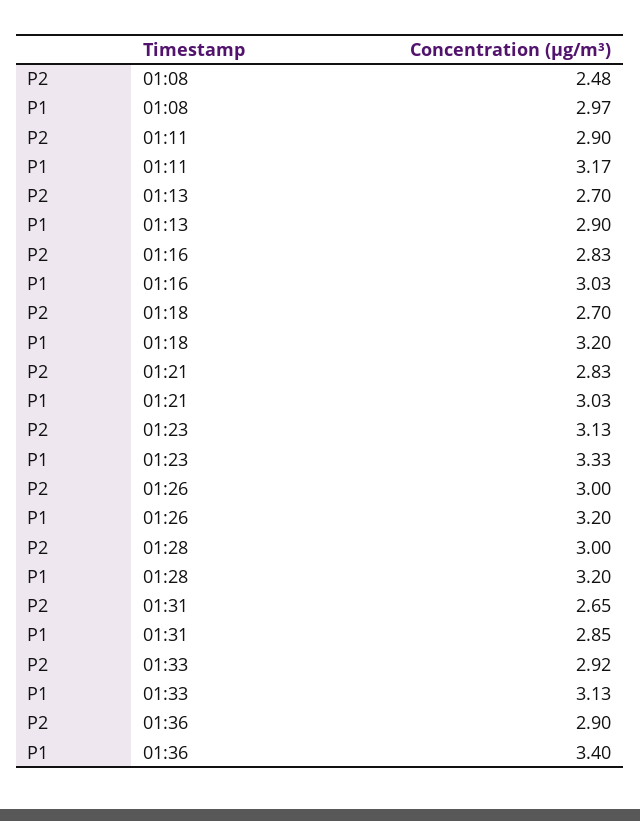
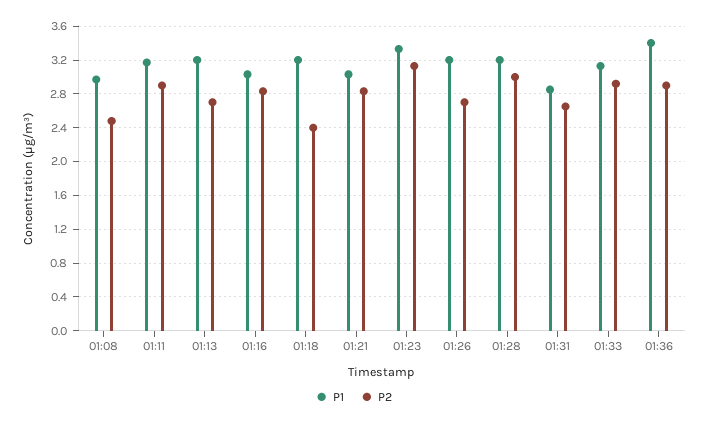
P1, 01:13: 2.9 -> 3.2
P2, 01:18: 2.7 -> 2.4
P2, 01:26: 3 -> 2.7

